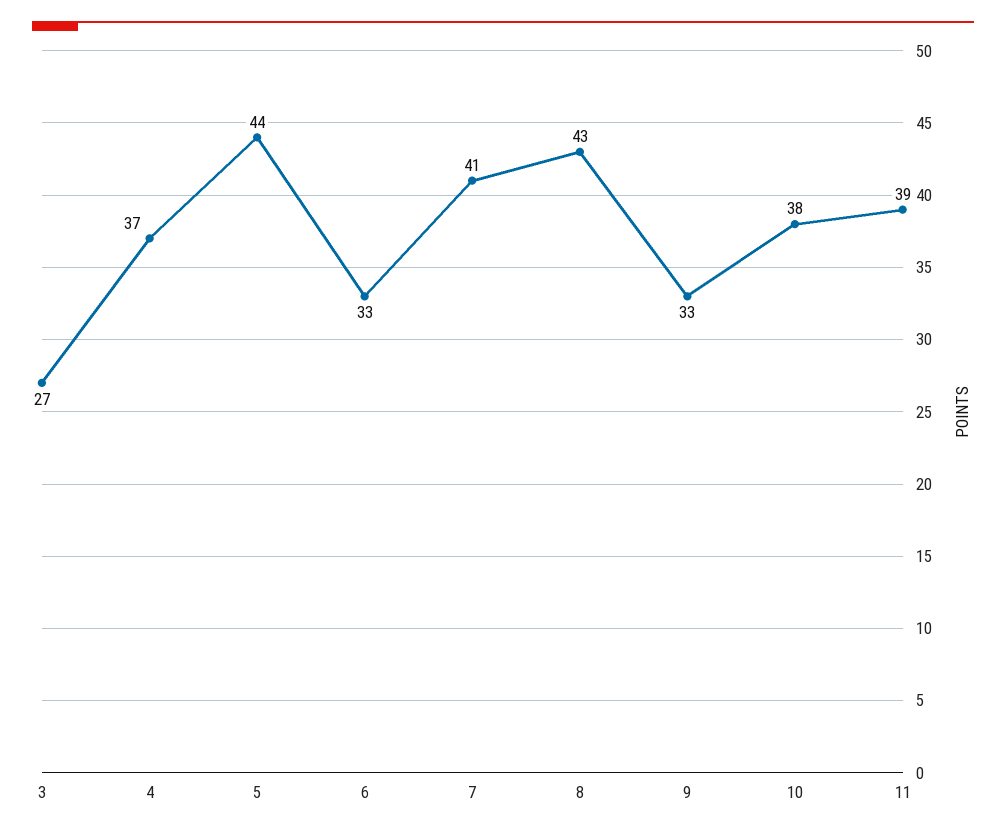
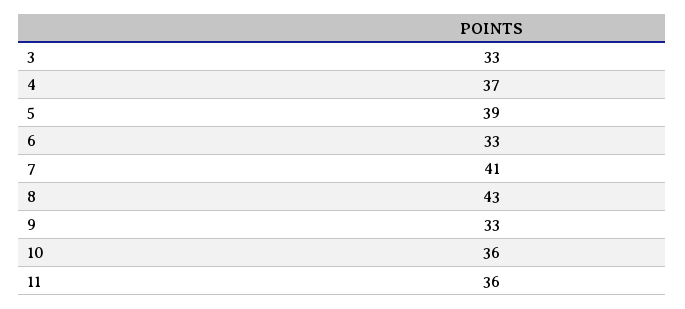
3: 27 -> 33
5: 44 -> 39
10: 38 -> 36
11: 39 -> 36

